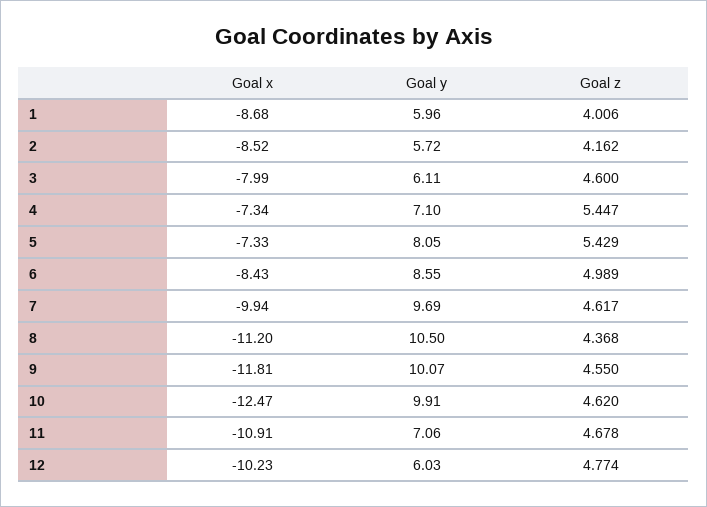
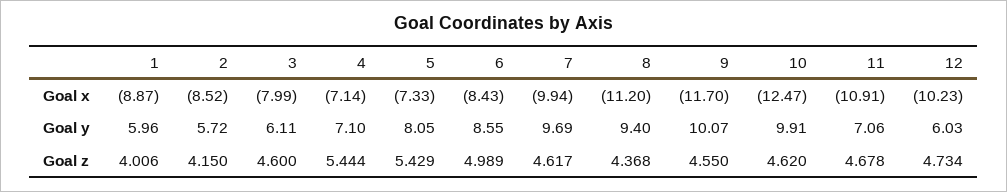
Goal x, 1: -8.68 -> -8.87
Goal z, 2: 4.162 -> 4.15
Goal x, 4: -7.34 -> -7.14
Goal z, 4: 5.447 -> 5.444
Goal y, 8: 10.5 -> 9.4
Goal x, 9: -11.81 -> -11.7
Goal z, 12: 4.774 -> 4.734

